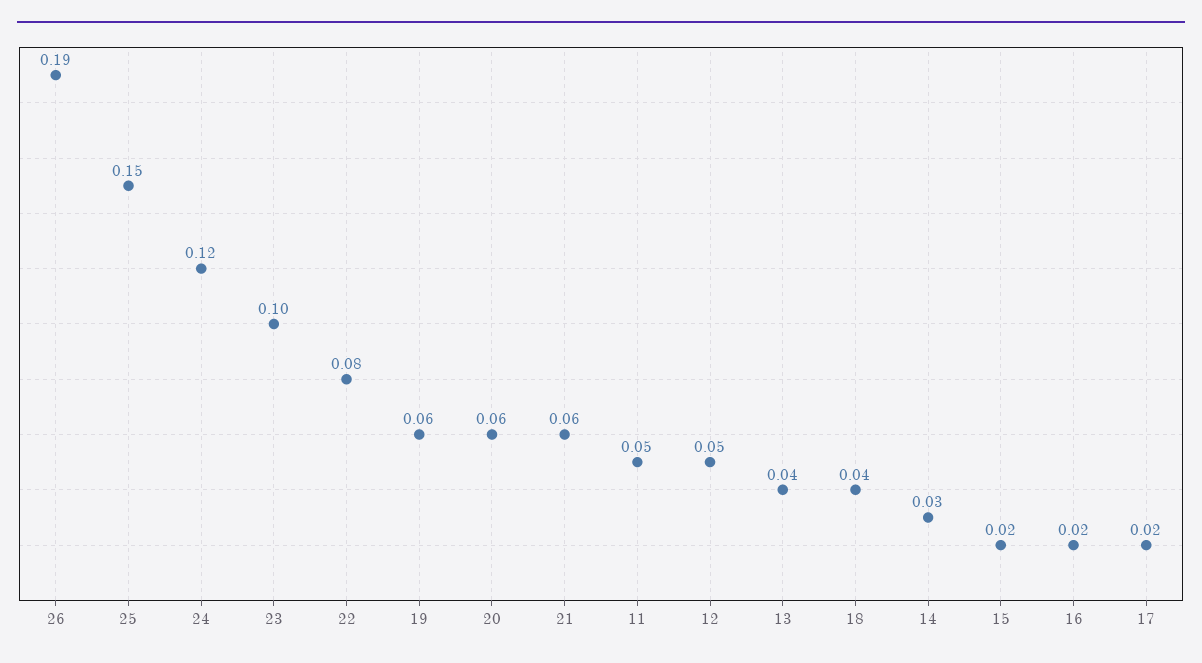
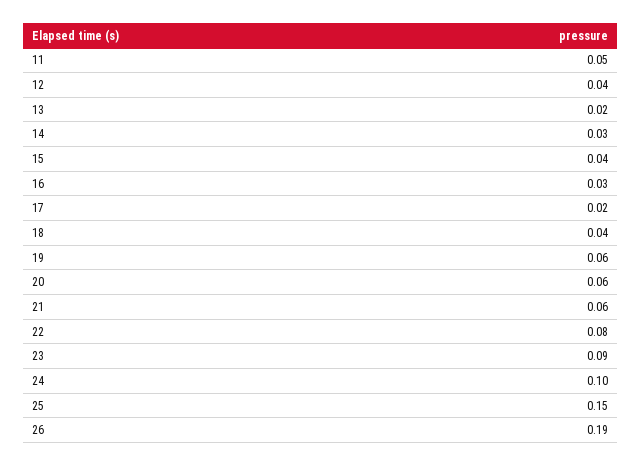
24: 0.12 -> 0.1
23: 0.1 -> 0.09
12: 0.05 -> 0.04
13: 0.04 -> 0.02
15: 0.02 -> 0.04
16: 0.02 -> 0.03

